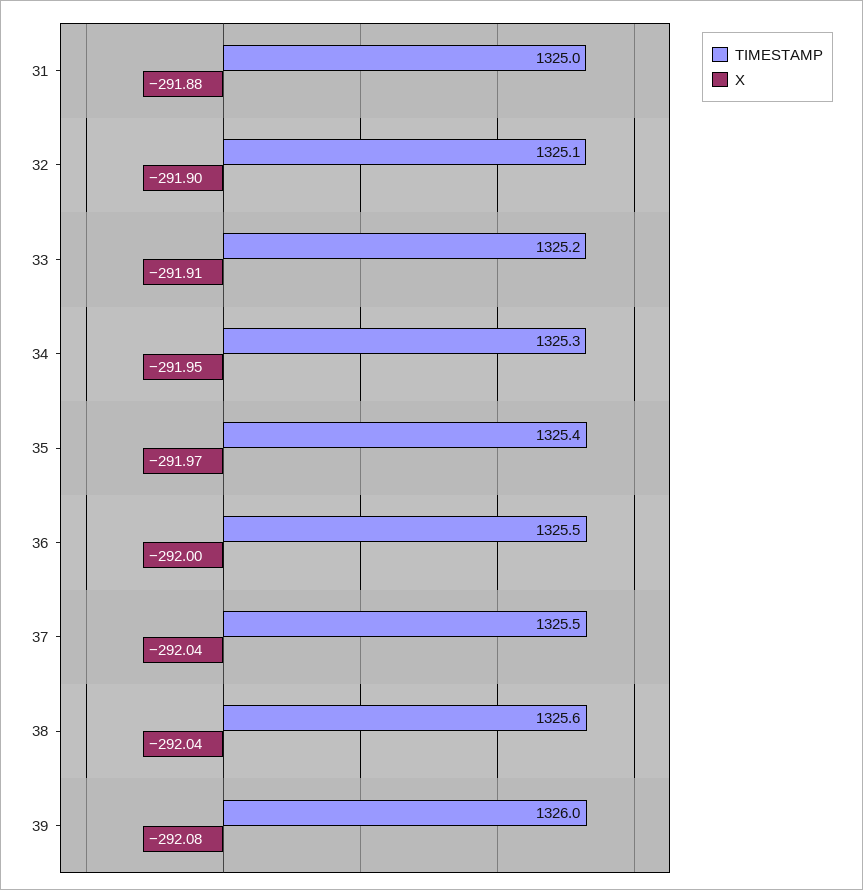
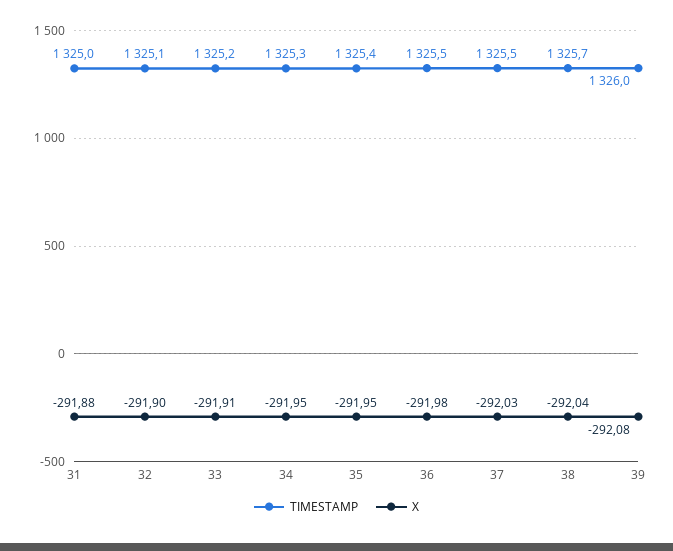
X, 35: -291.97 -> -291.95
X, 36: -292 -> -291.98
X, 37: -292.04 -> -292.03
TIMESTAMP, 38: 1325.6 -> 1325.7

